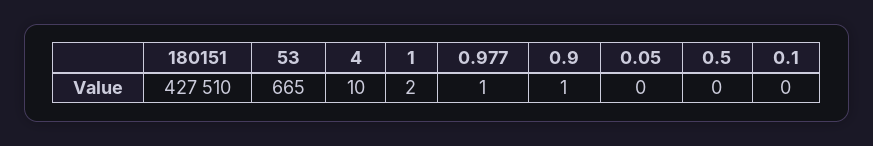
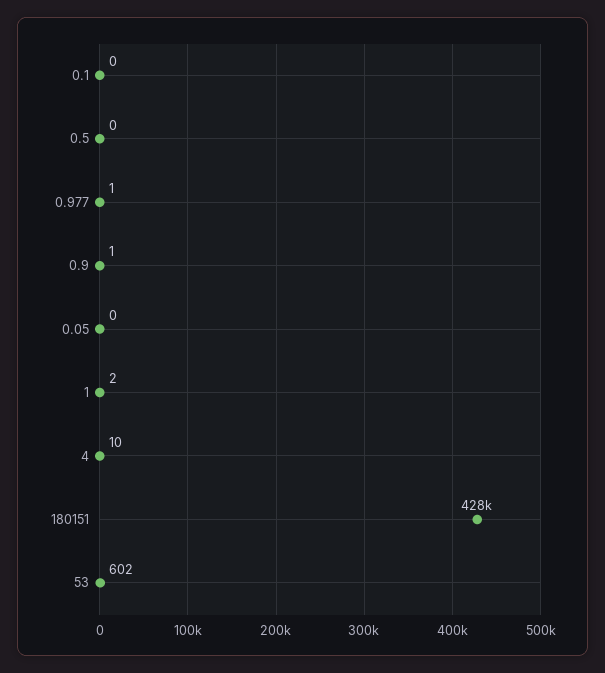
53: 665 -> 602

